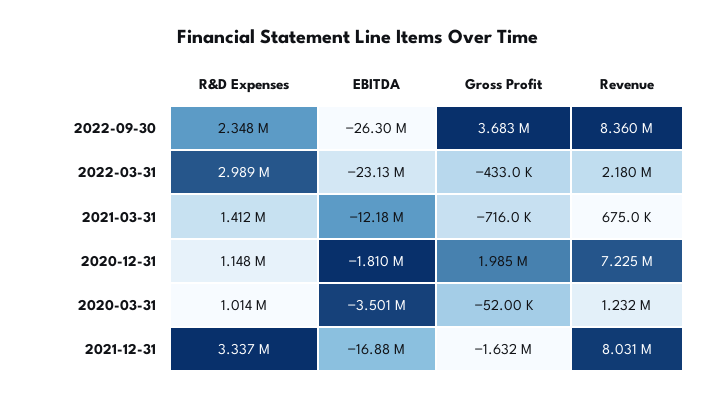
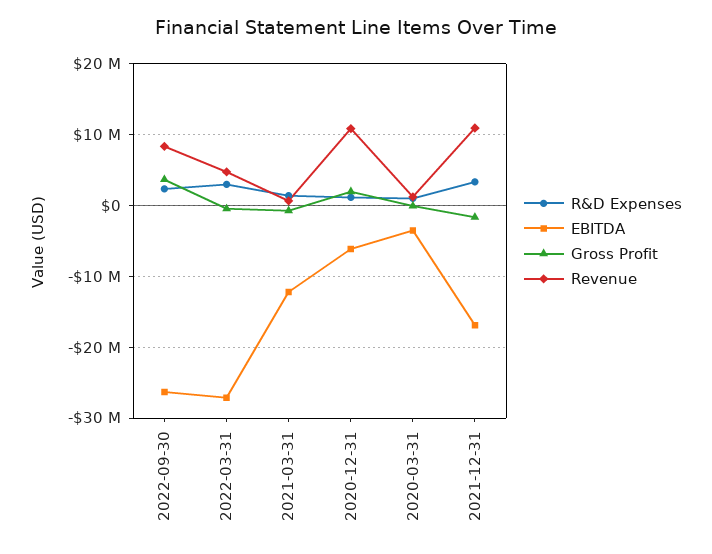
EBITDA, 2022-03-31: -23130000 -> -27000000
Revenue, 2022-03-31: 2180000 -> 5000000
EBITDA, 2020-12-31: -1810000 -> -6000000
Revenue, 2020-12-31: 7225000 -> 11000000
Revenue, 2021-12-31: 8031000 -> 11000000

